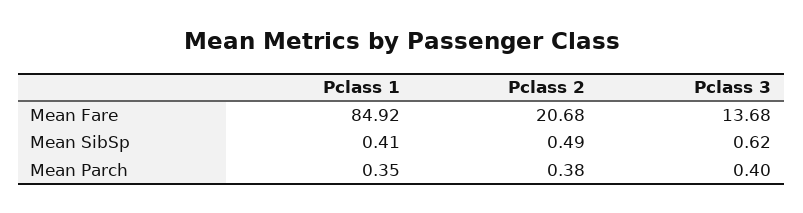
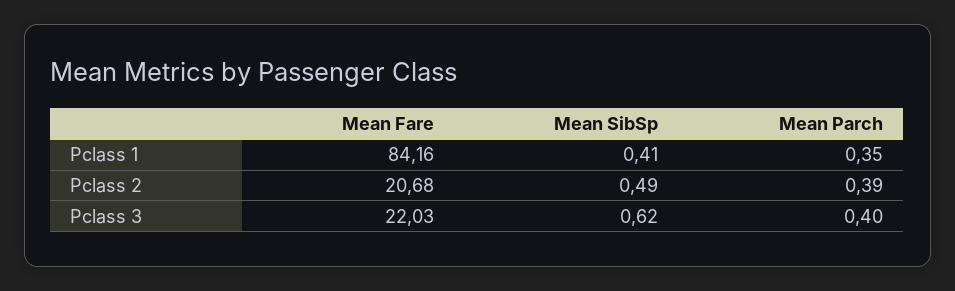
Pclass 1, Mean Fare: 84.92 -> 84.16
Pclass 3, Mean Fare: 13.68 -> 22.03
Pclass 2, Mean Parch: 0.38 -> 0.39

